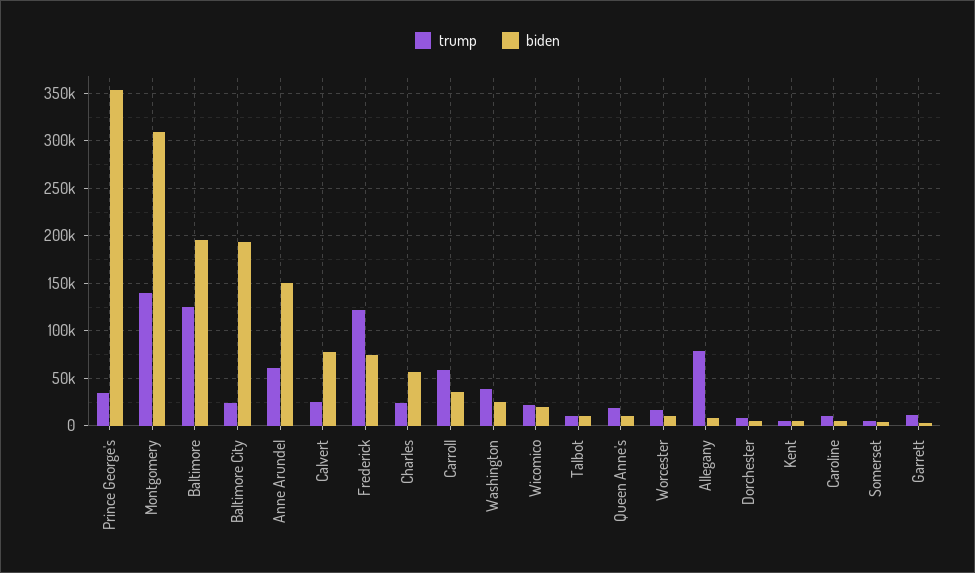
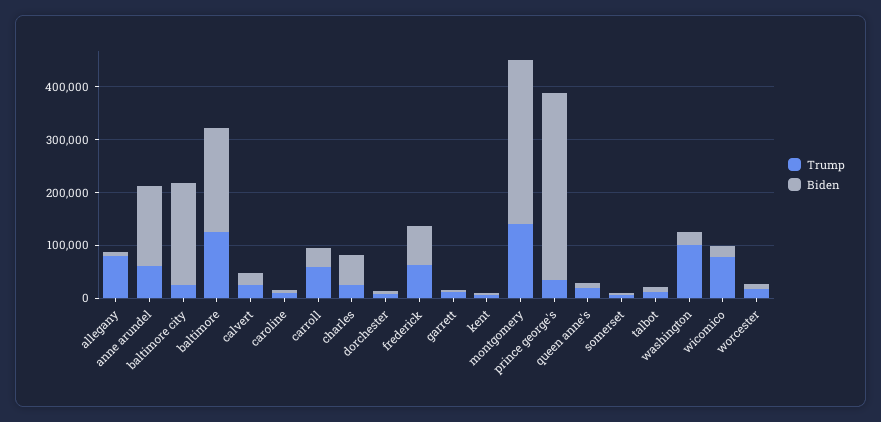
biden, Calvert: 80000 -> 20000
trump, Frederick: 120000 -> 60000
trump, Washington: 40000 -> 100000
trump, Wicomico: 20000 -> 80000

